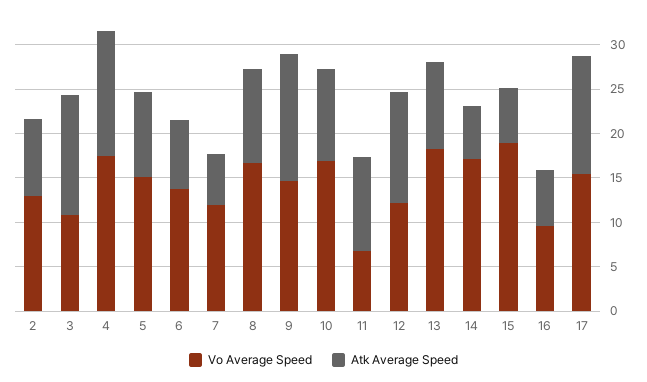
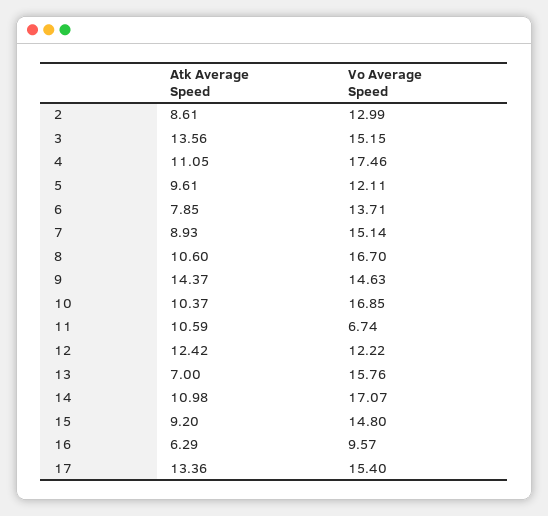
Vo Average Speed, 3: 11 -> 15.15
Atk Average Speed, 4: 14 -> 11.05
Vo Average Speed, 5: 15 -> 12.11
Vo Average Speed, 7: 12 -> 15.14
Atk Average Speed, 7: 6 -> 8.93
Vo Average Speed, 13: 18 -> 15.76
Atk Average Speed, 13: 10 -> 7
Atk Average Speed, 14: 6 -> 10.98
Vo Average Speed, 15: 19 -> 14.8
Atk Average Speed, 15: 6 -> 9.2

